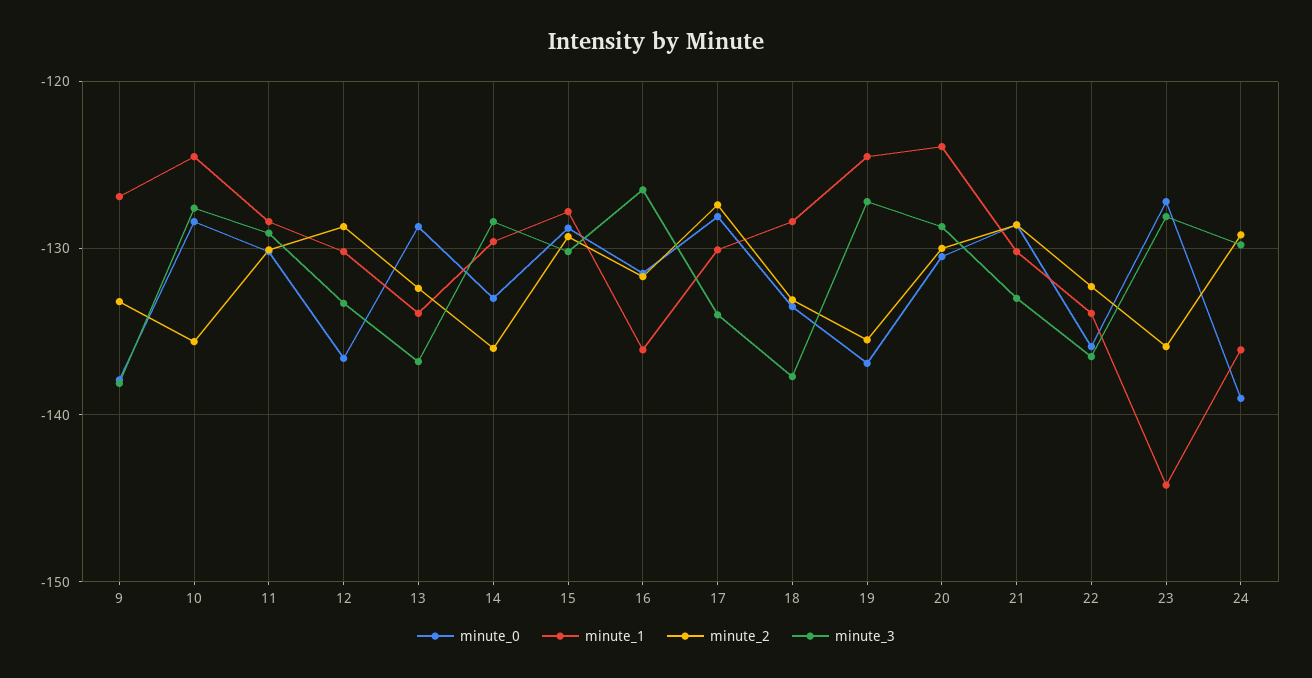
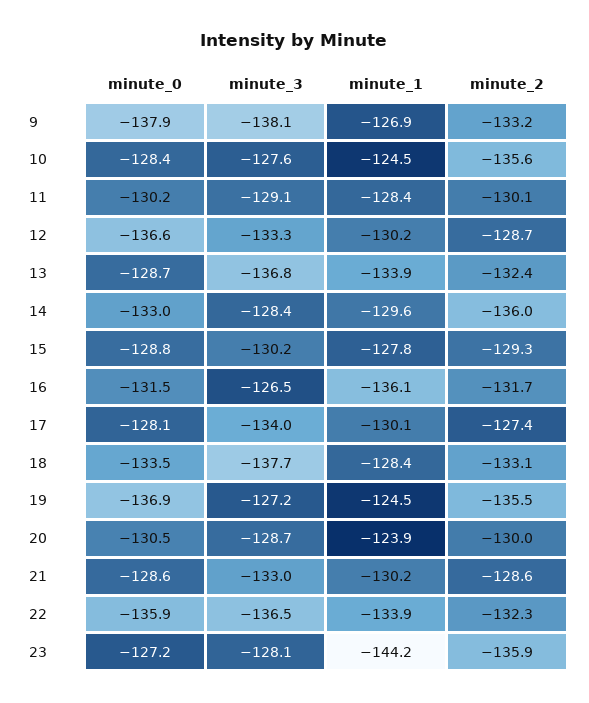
minute_0, 24: -139 -> none
minute_1, 24: -136 -> none
minute_2, 24: -129 -> none
minute_3, 24: -130 -> none

